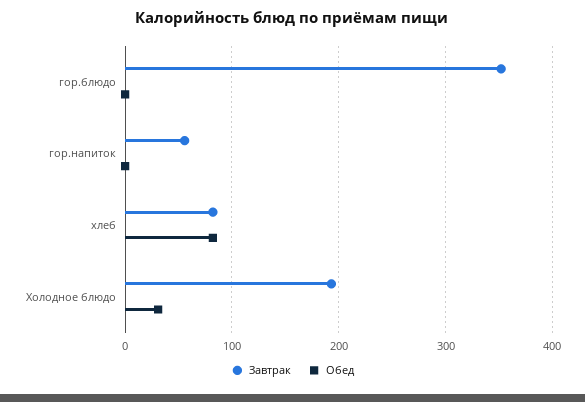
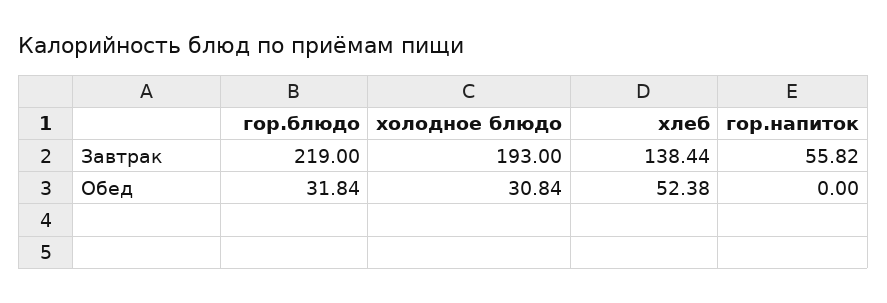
Завтрак, гор.блюдо: 350 -> 219
Обед, гор.блюдо: 0 -> 31.84
Завтрак, хлеб: 80 -> 138.44
Обед, хлеб: 80 -> 52.38

